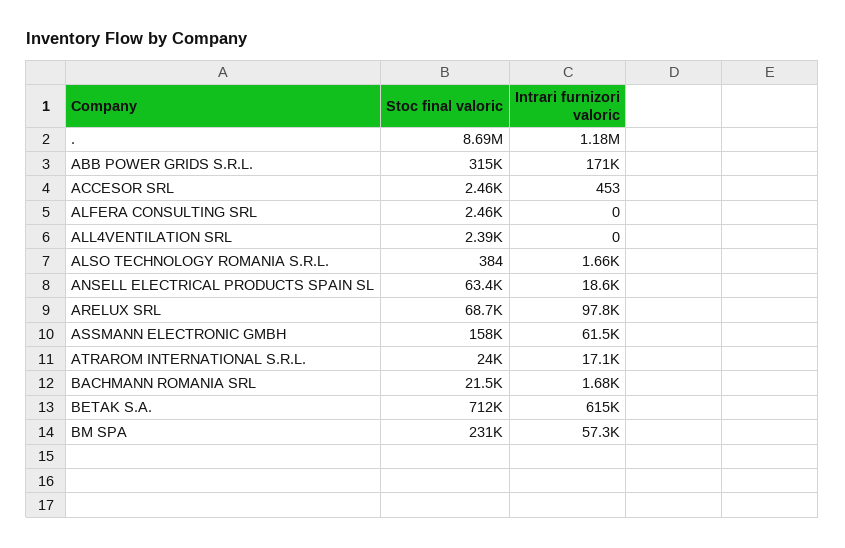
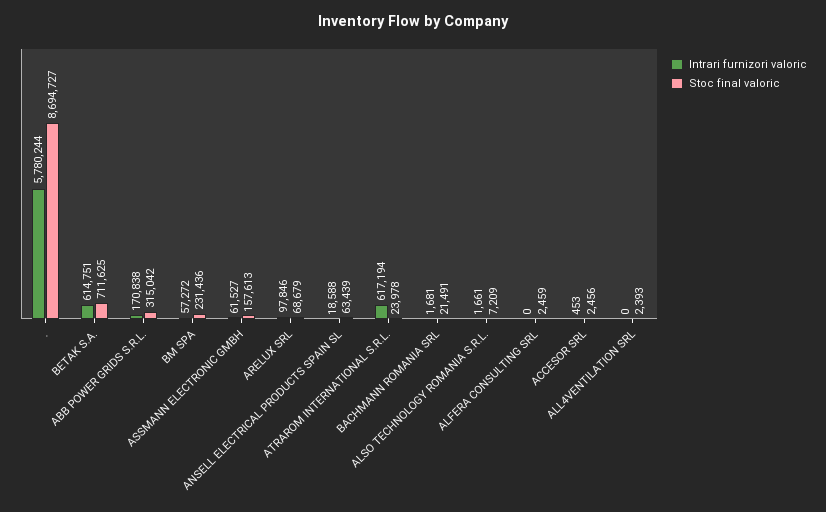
Intrari furnizori valoric, .: 1180000 -> 5780244
Stoc final valoric, ALSO TECHNOLOGY ROMANIA S.R.L.: 384 -> 7209
Intrari furnizori valoric, ATRAROM INTERNATIONAL S.R.L.: 17100 -> 617194

